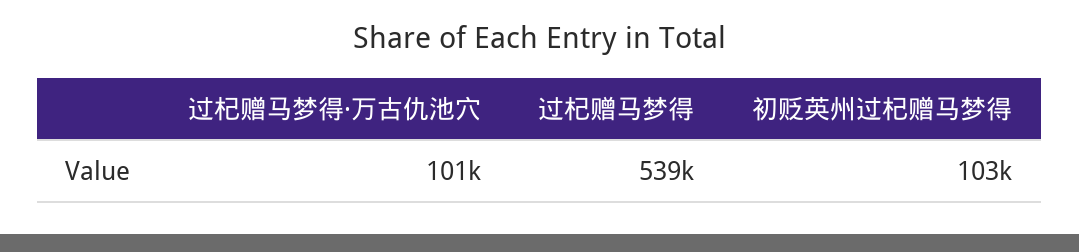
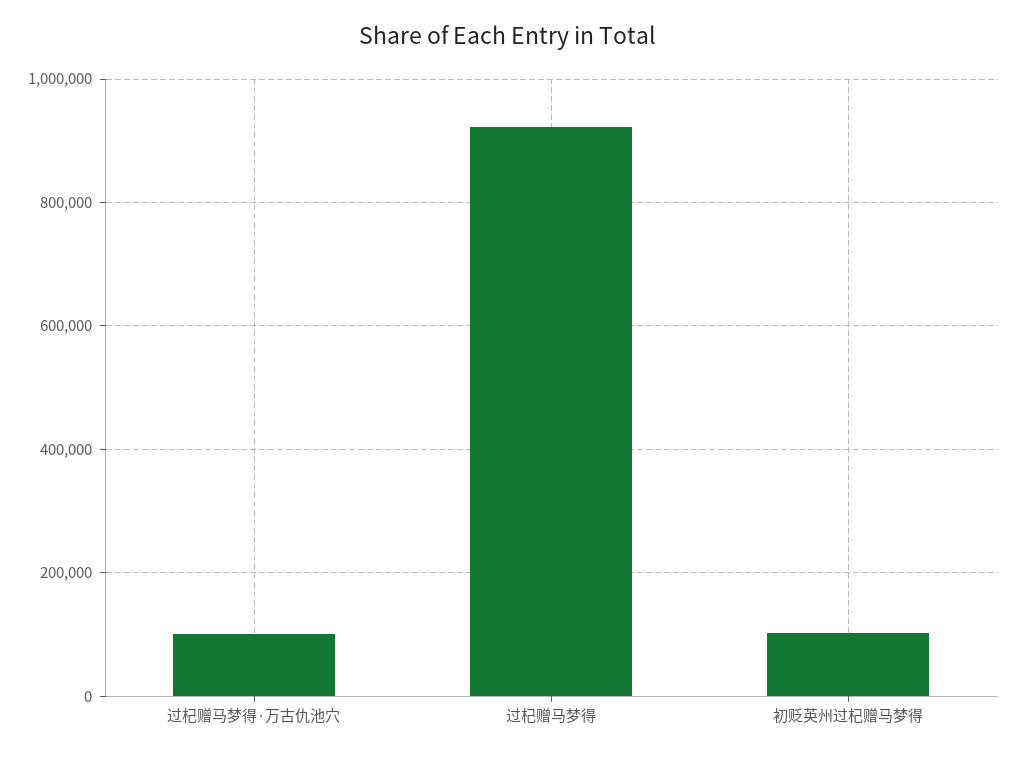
过杞赠马梦得: 539000 -> 920000

